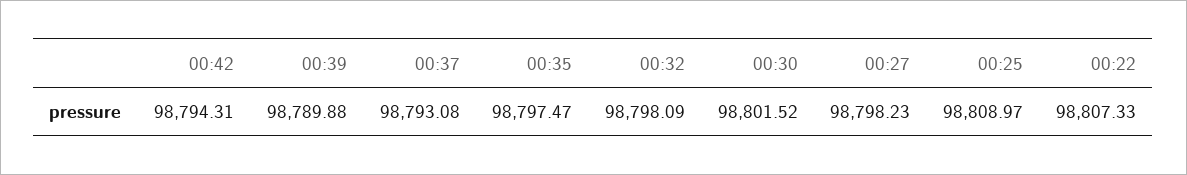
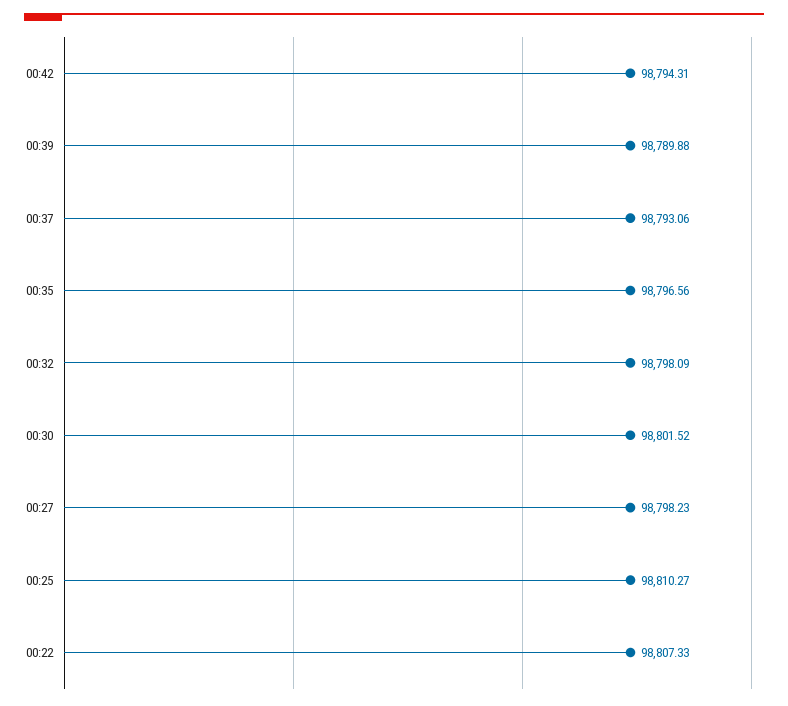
00:37: 98793.08 -> 98793.06
00:35: 98797.47 -> 98796.56
00:25: 98808.97 -> 98810.27

